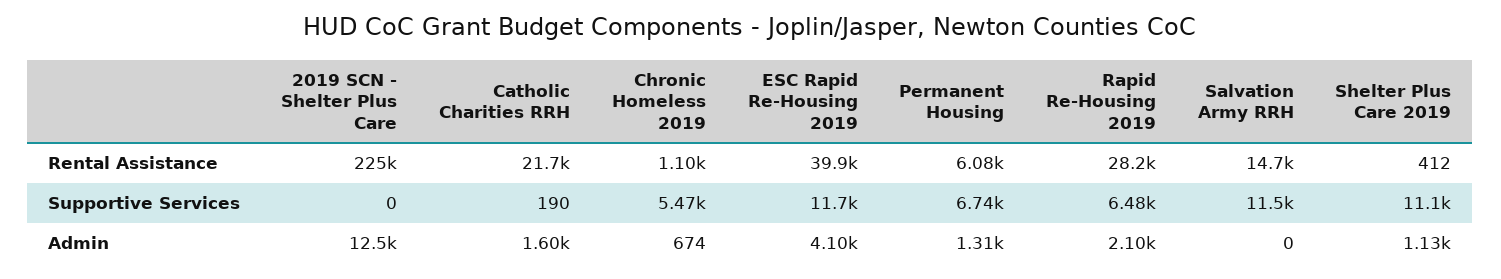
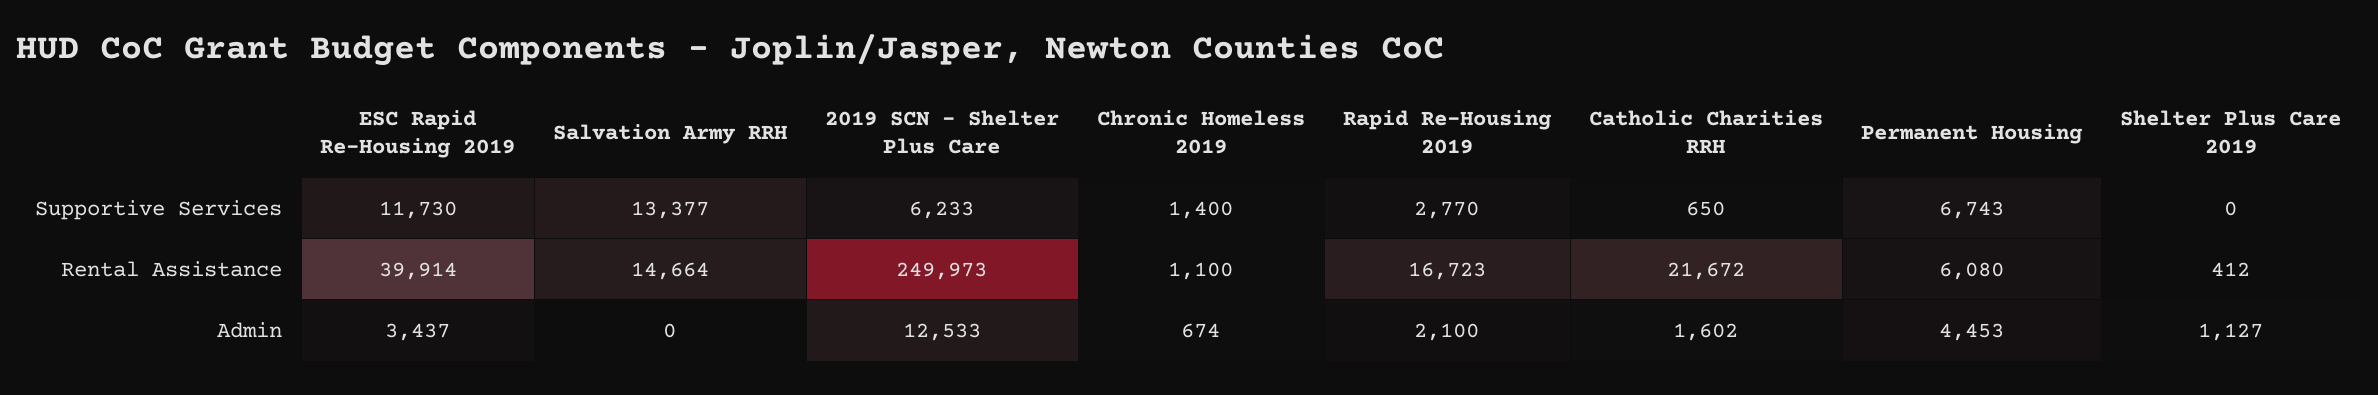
2019 SCN - Shelter Plus Care, Rental Assistance: 225000 -> 249973
Rapid Re-Housing 2019, Rental Assistance: 28200 -> 16723
2019 SCN - Shelter Plus Care, Supportive Services: 0 -> 6233
Catholic Charities RRH, Supportive Services: 190 -> 650
Chronic Homeless 2019, Supportive Services: 5470 -> 1400
Rapid Re-Housing 2019, Supportive Services: 6480 -> 2770
Salvation Army RRH, Supportive Services: 11500 -> 13377
Shelter Plus Care 2019, Supportive Services: 11100 -> 0
ESC Rapid Re-Housing 2019, Admin: 4100 -> 3437
Permanent Housing, Admin: 1310 -> 4453

